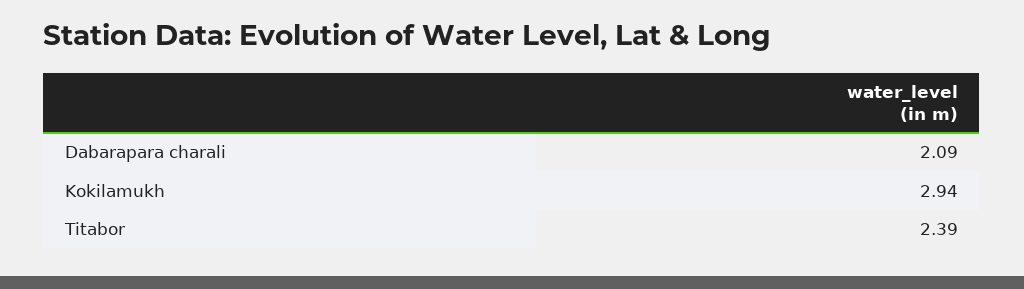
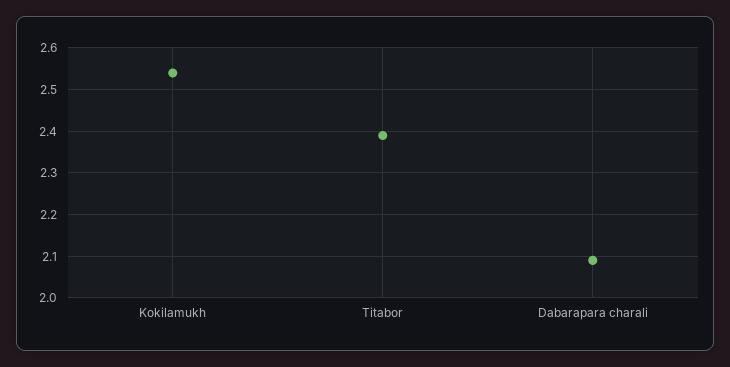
Kokilamukh: 2.94 -> 2.55

